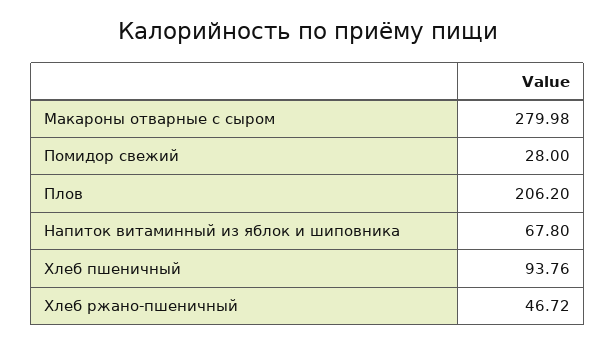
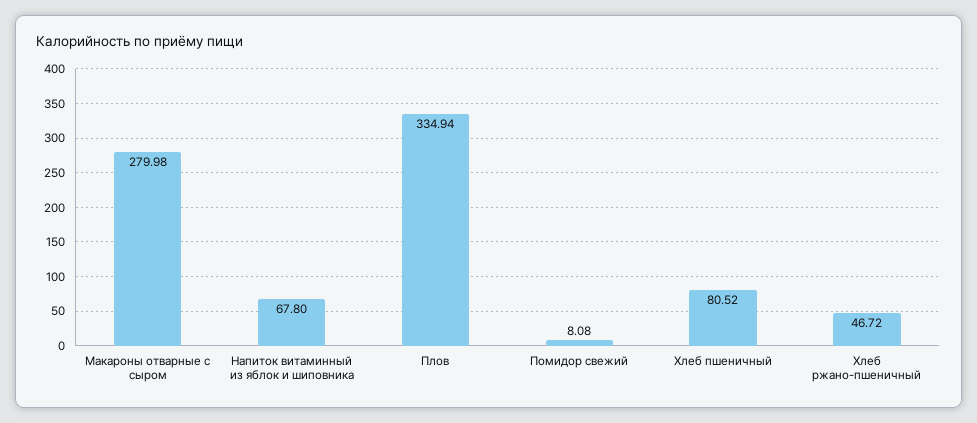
Помидор свежий: 28 -> 8.08
Плов: 206.2 -> 334.94
Хлеб пшеничный: 93.76 -> 80.52

